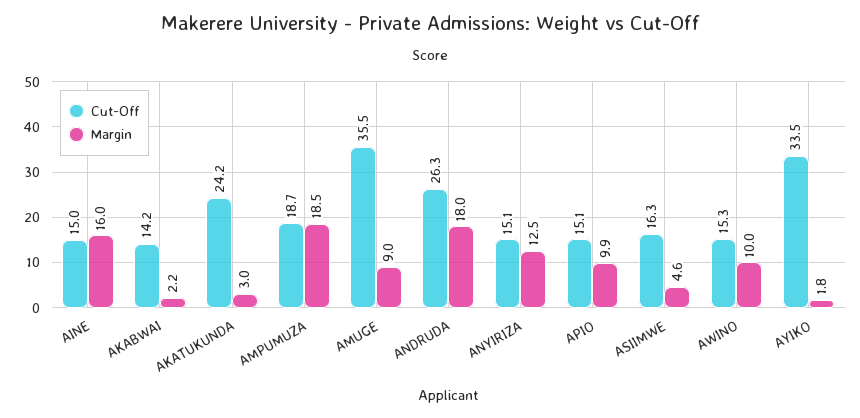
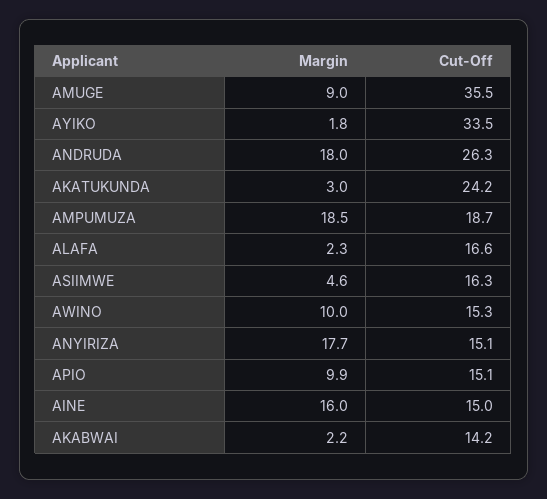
Margin, ANYIRIZA: 12.5 -> 17.7
Margin, ALAFA: none -> 2.3
Cut-Off, ALAFA: none -> 16.6

